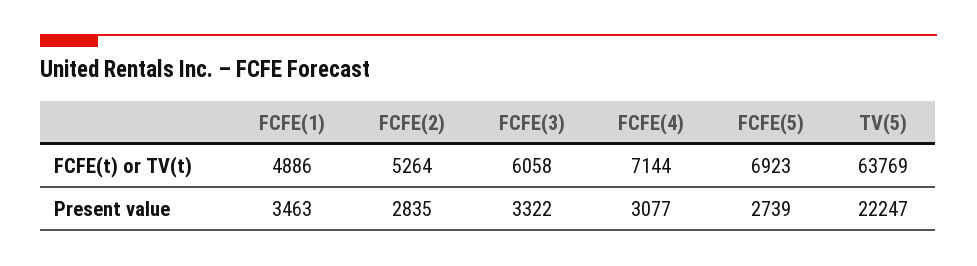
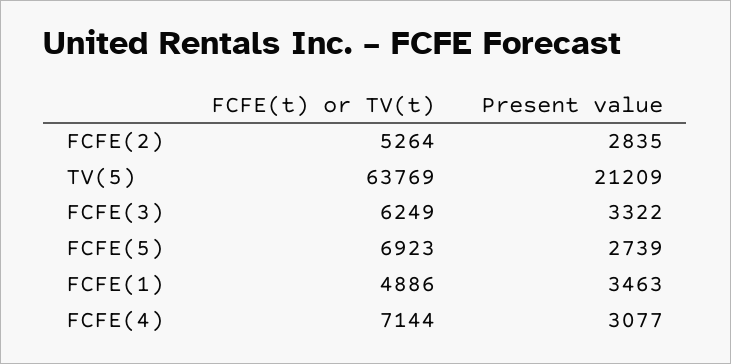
FCFE(3), FCFE(t) or TV(t): 6058 -> 6249
TV(5), Present value: 22247 -> 21209

